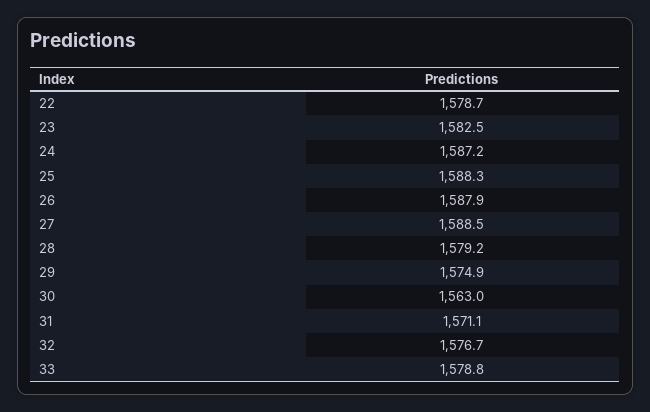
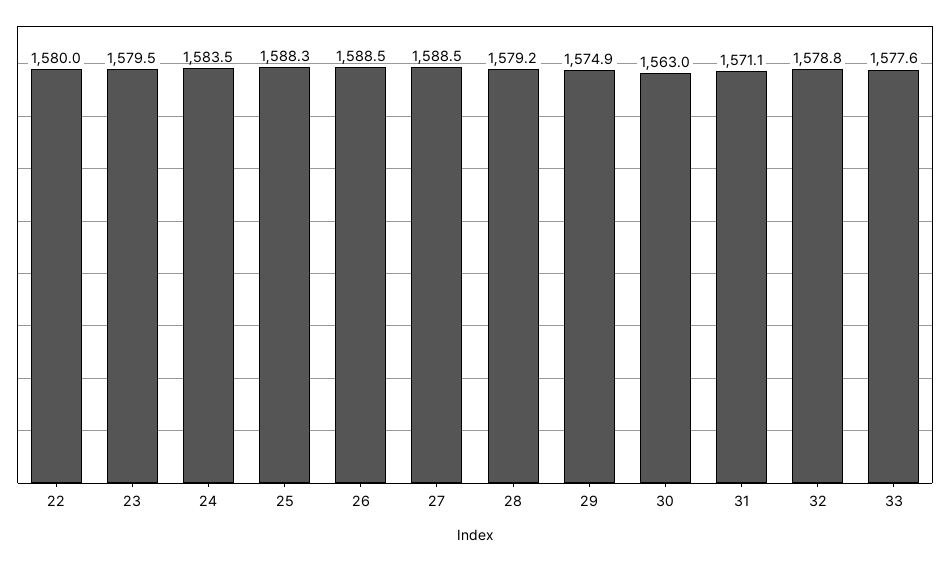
22: 1578.7 -> 1580
23: 1582.5 -> 1579.5
24: 1587.2 -> 1583.5
26: 1587.9 -> 1588.5
32: 1576.7 -> 1578.8
33: 1578.8 -> 1577.6

